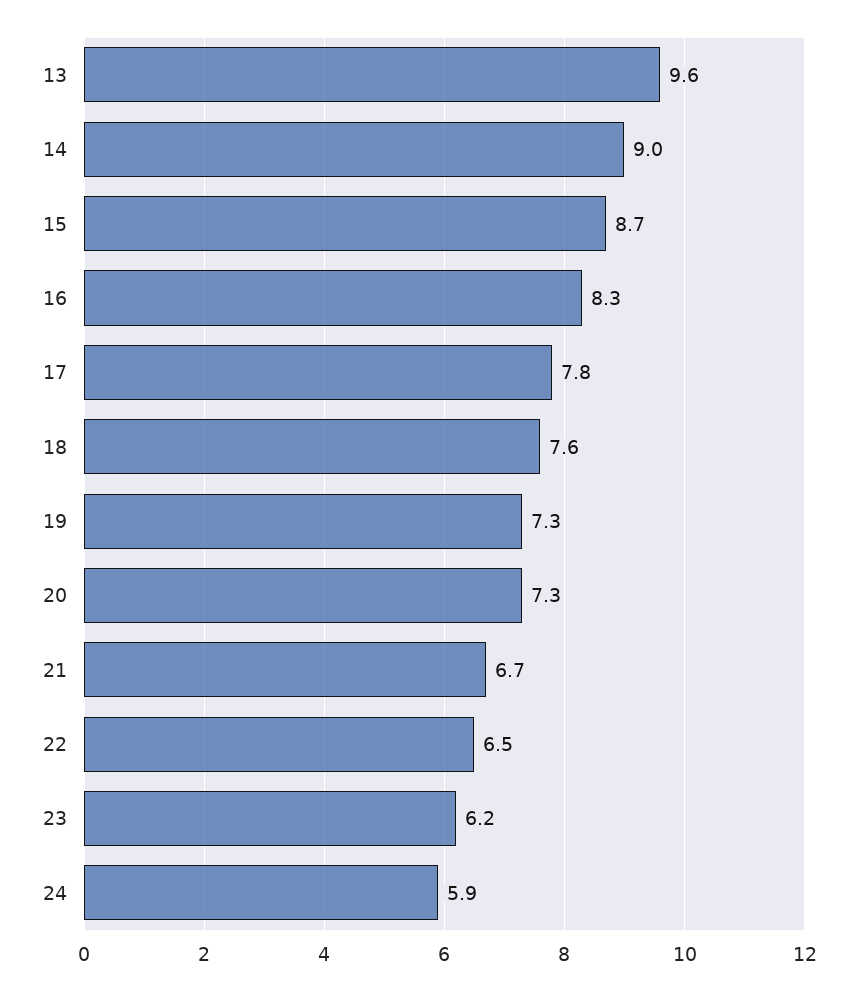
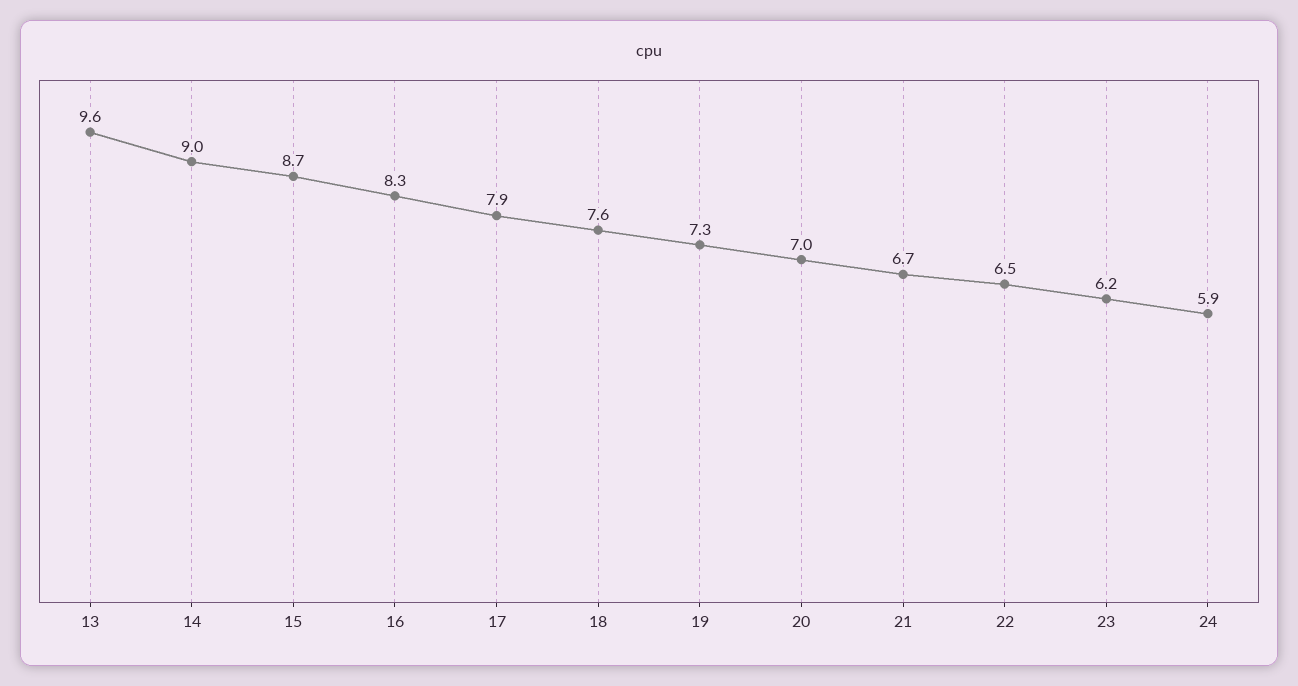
17: 7.8 -> 7.9
20: 7.3 -> 7

